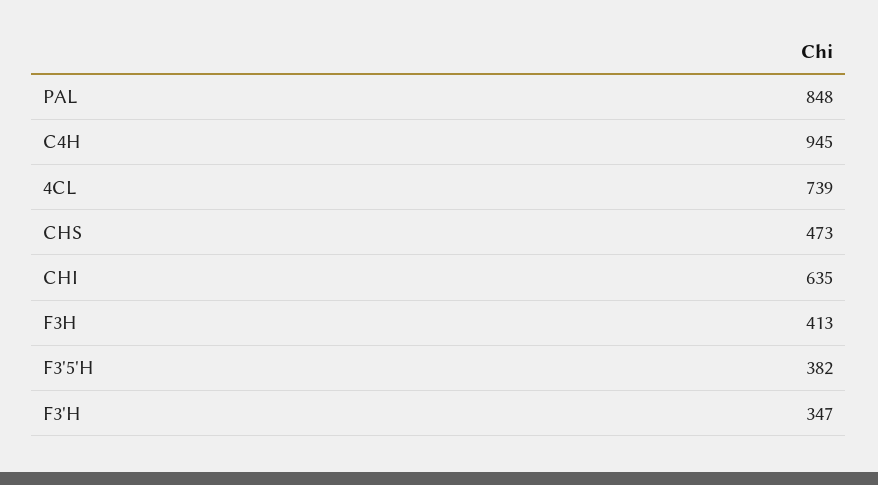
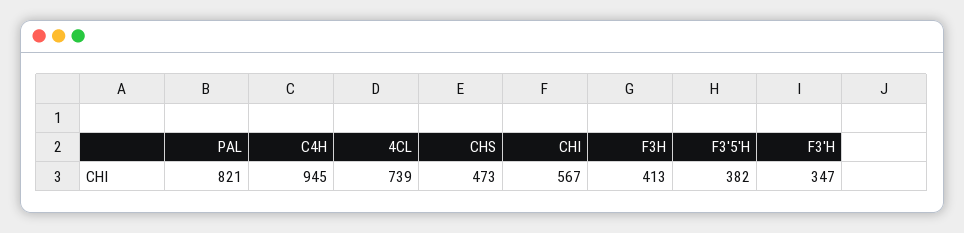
PAL: 848 -> 821
CHI: 635 -> 567

